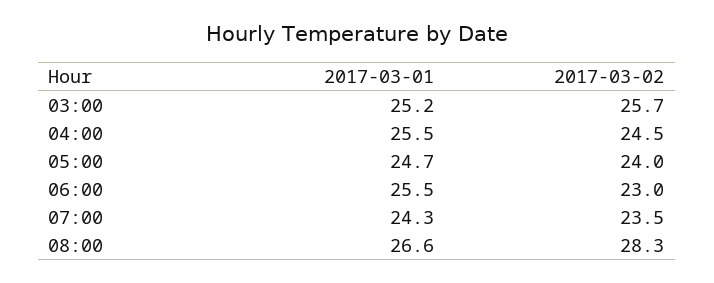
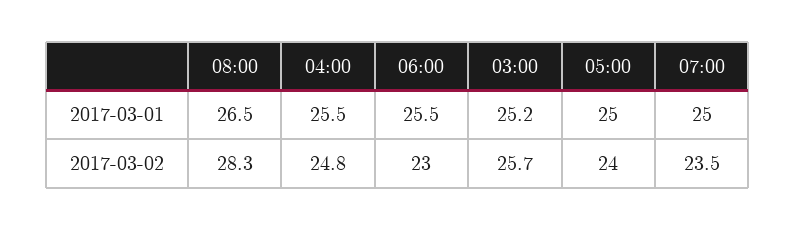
2017-03-02, 04:00: 24.5 -> 24.8
2017-03-01, 05:00: 24.7 -> 25
2017-03-01, 07:00: 24.3 -> 25
2017-03-01, 08:00: 26.6 -> 26.5

